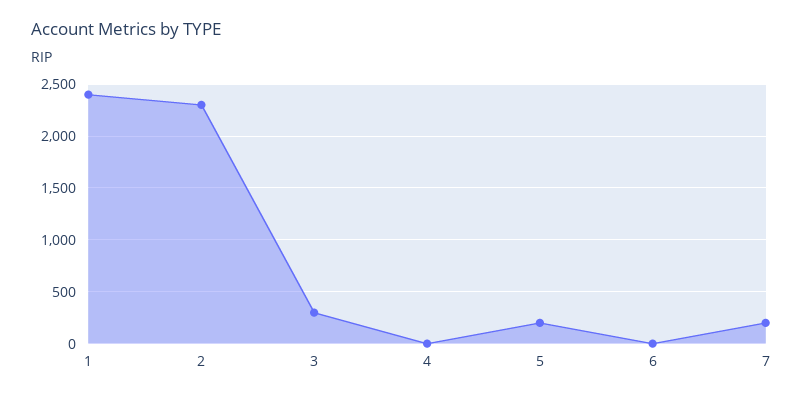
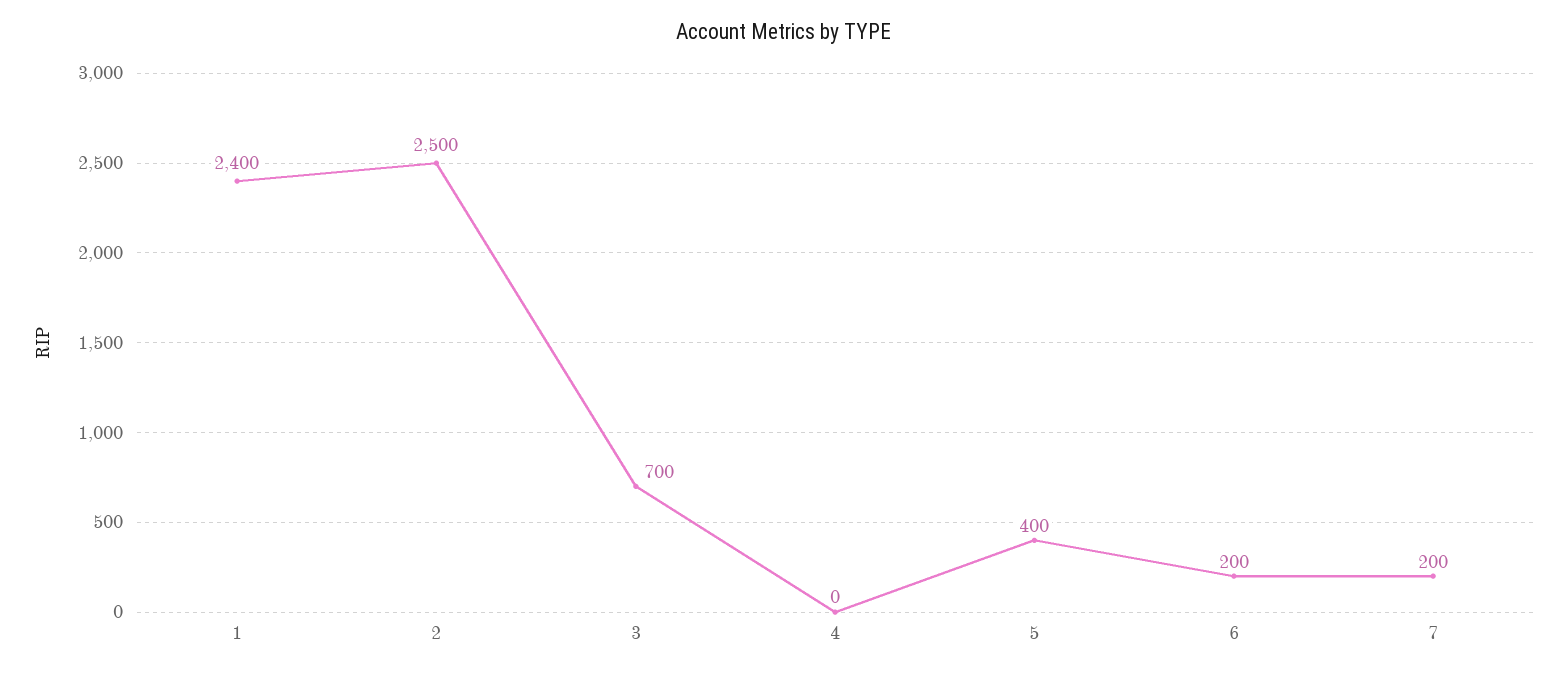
2: 2300 -> 2500
3: 300 -> 700
5: 200 -> 400
6: 0 -> 200

